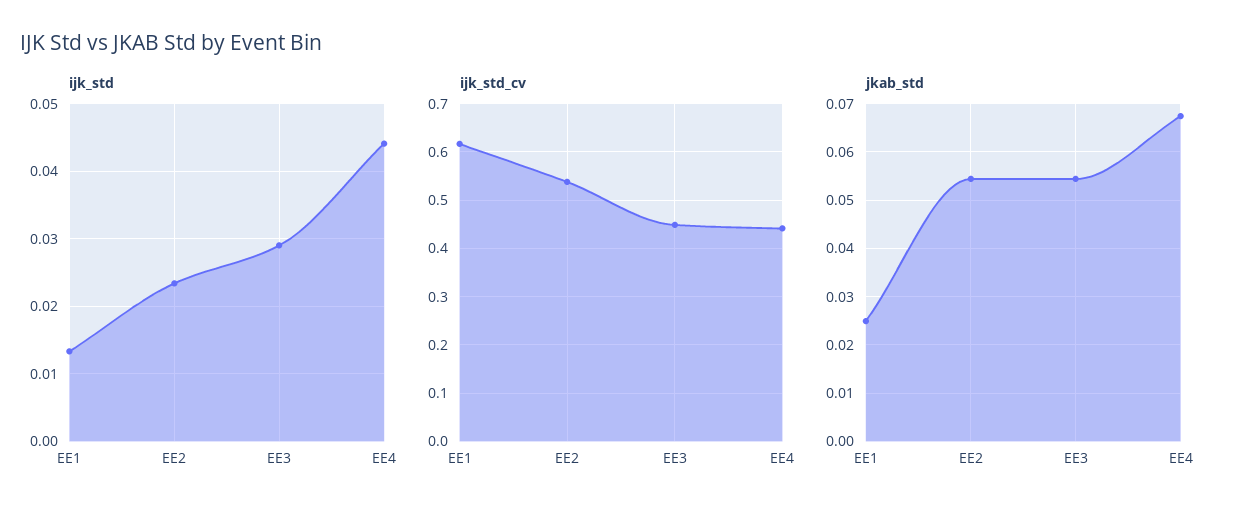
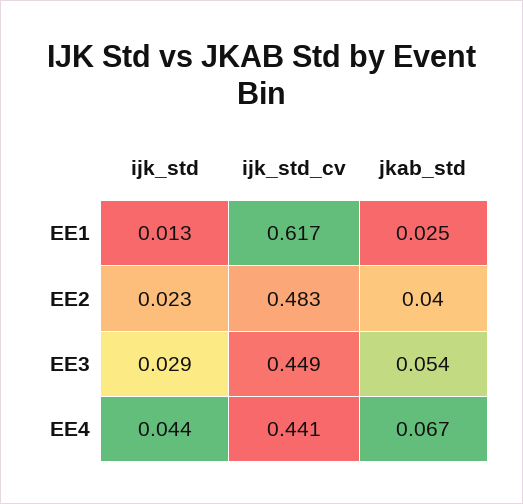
ijk_std_cv, EE2: 0.54 -> 0.483
jkab_std, EE2: 0.054 -> 0.04

